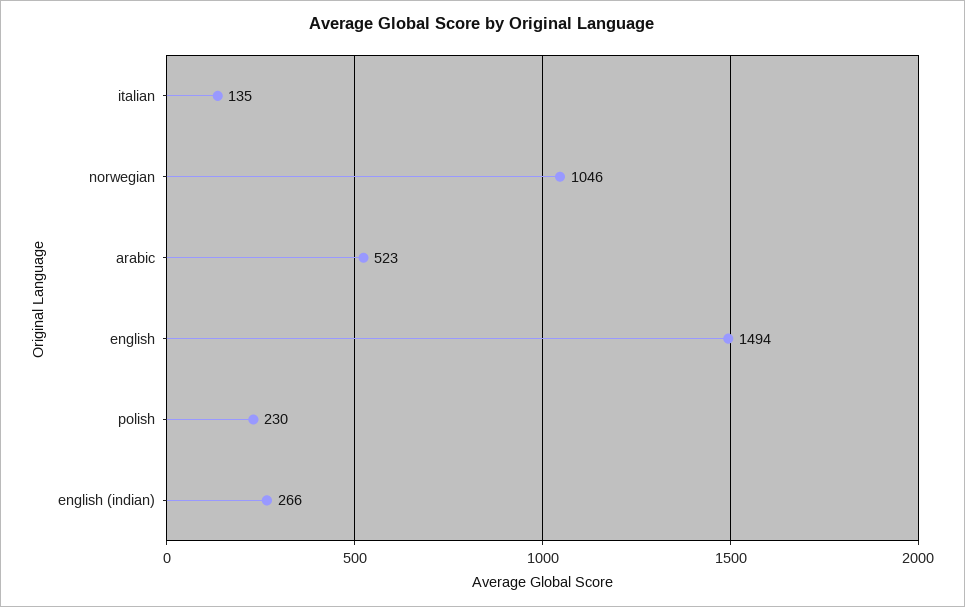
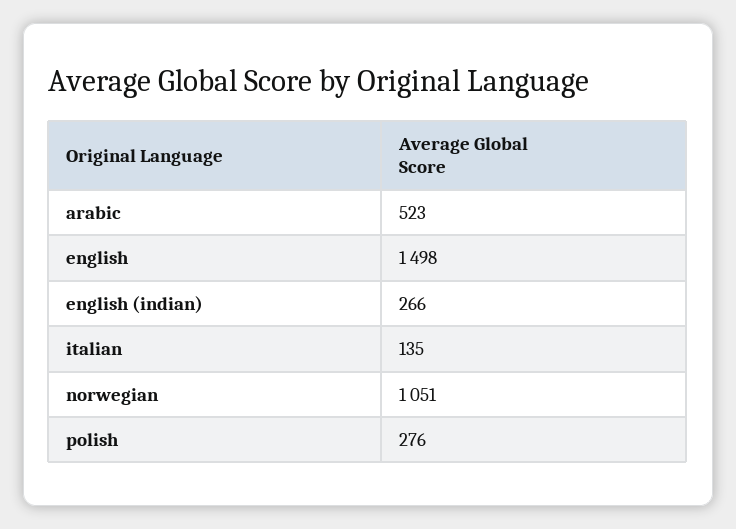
norwegian: 1046 -> 1051
english: 1494 -> 1498
polish: 230 -> 276

